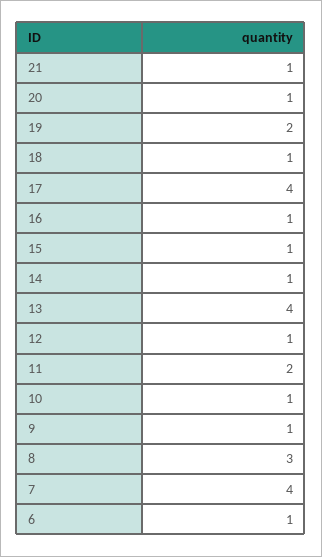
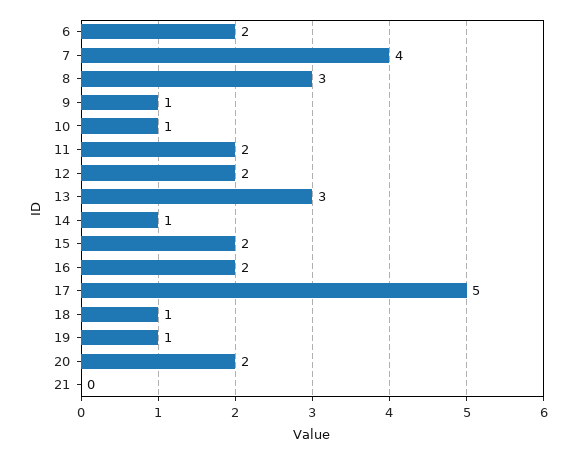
21: 1 -> 0
20: 1 -> 2
19: 2 -> 1
17: 4 -> 5
16: 1 -> 2
15: 1 -> 2
13: 4 -> 3
12: 1 -> 2
6: 1 -> 2

